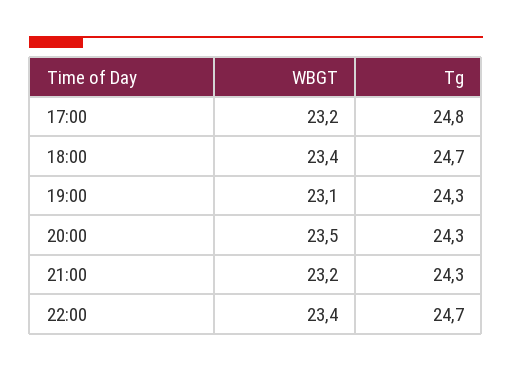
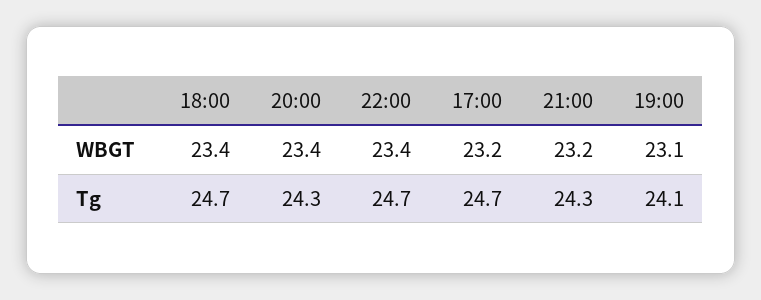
Tg, 17:00: 24.8 -> 24.7
Tg, 19:00: 24.3 -> 24.1
WBGT, 20:00: 23.5 -> 23.4

